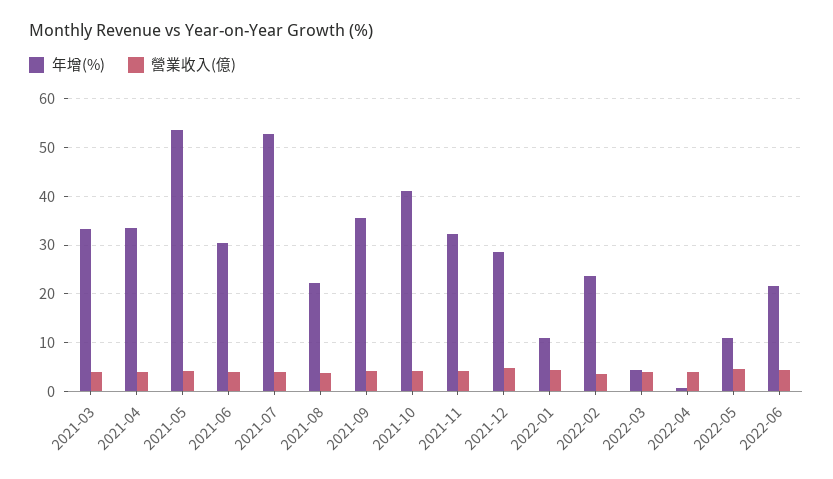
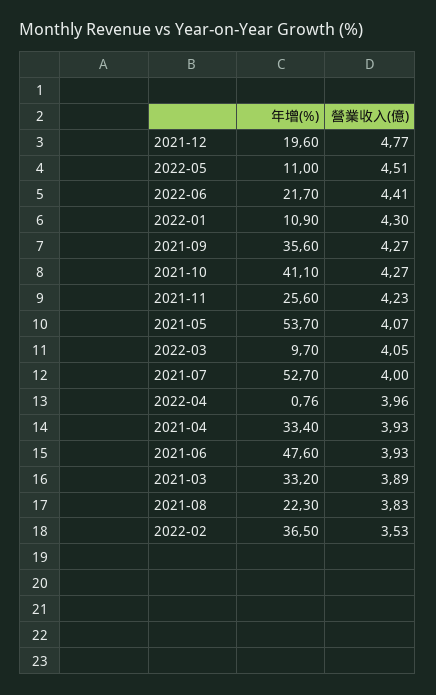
年增(%), 2021-06: 30 -> 47.6
年增(%), 2021-11: 32 -> 25.6
年增(%), 2021-12: 28 -> 19.6
年增(%), 2022-02: 24 -> 36.5
年增(%), 2022-03: 4 -> 9.7

